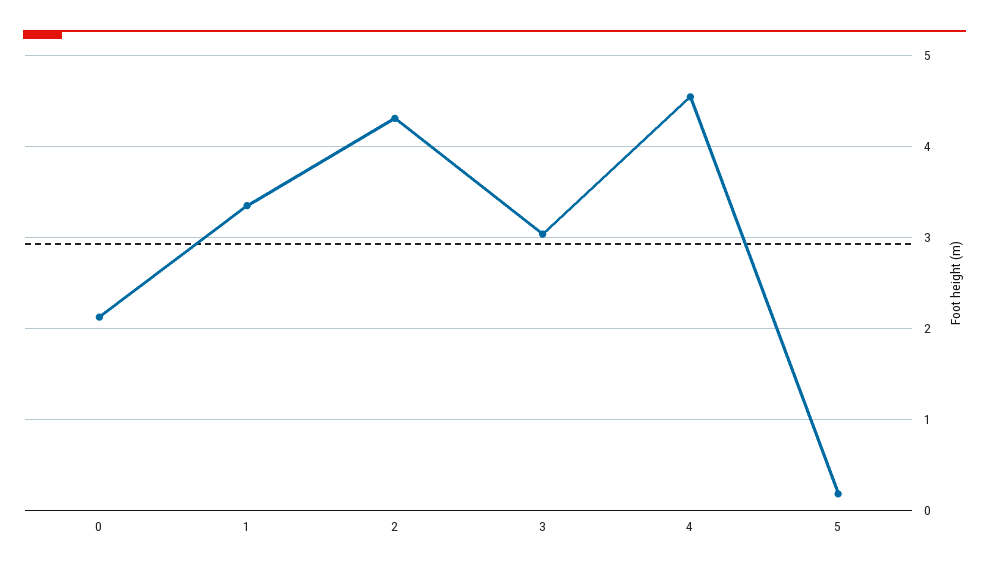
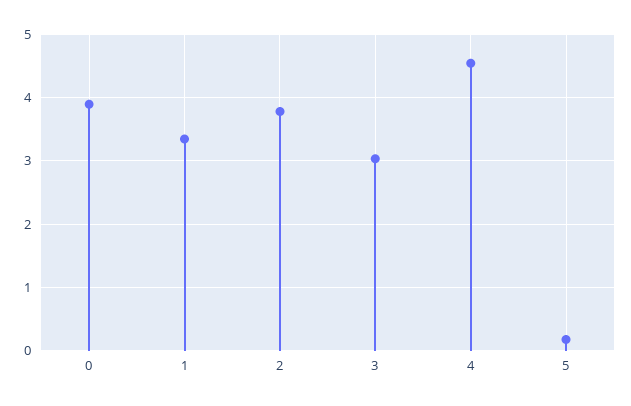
0: 2.1 -> 3.9
2: 4.3 -> 3.8

